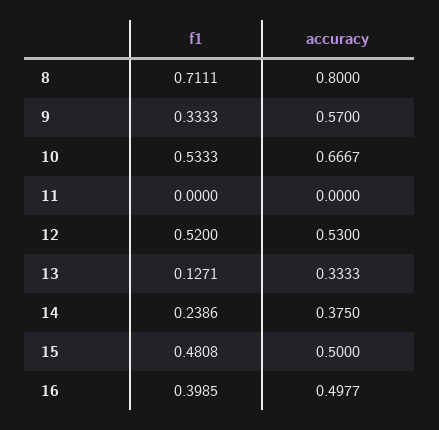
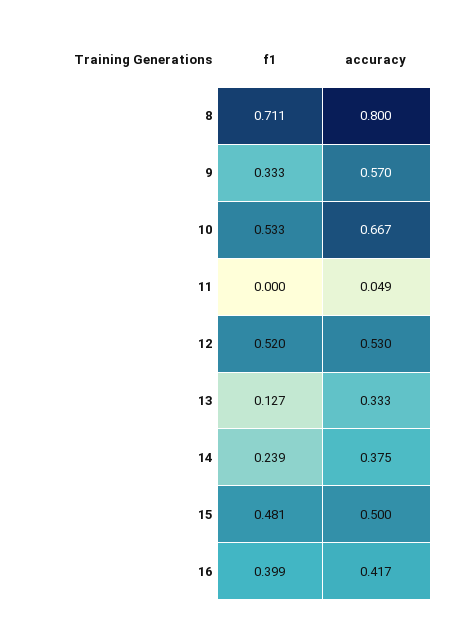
accuracy, 11: 0 -> 0.049
accuracy, 16: 0.4977 -> 0.417

